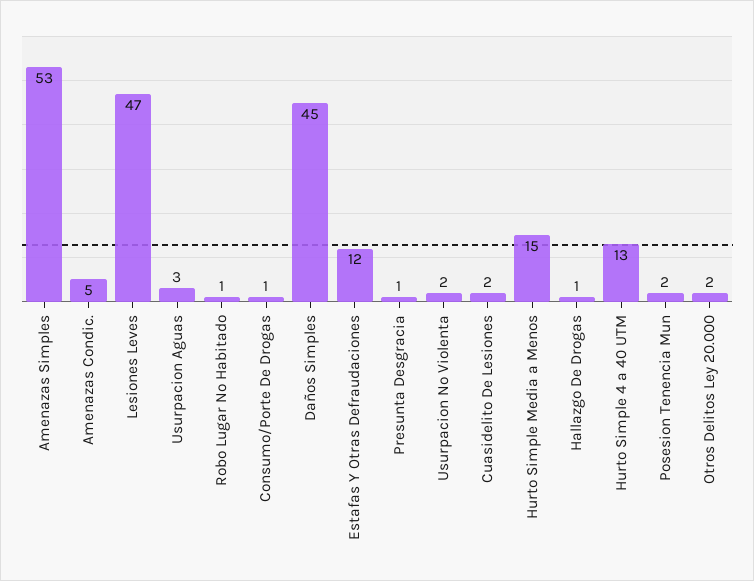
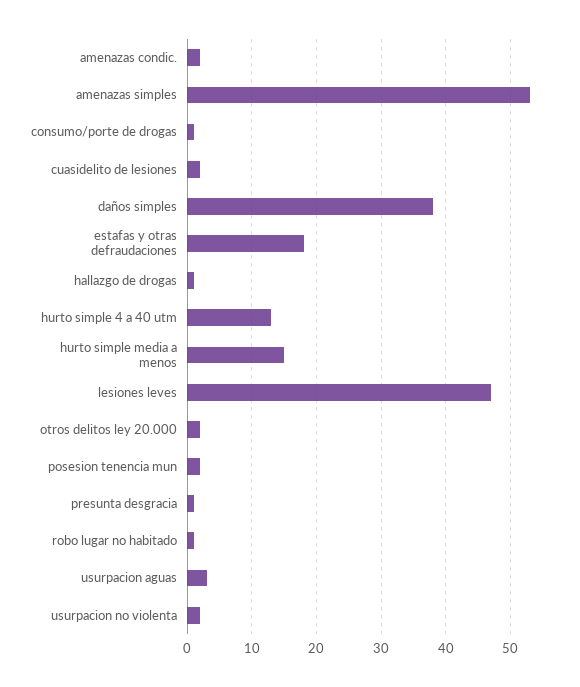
Amenazas Condic.: 5 -> 2
Daños Simples: 45 -> 38
Estafas Y Otras Defraudaciones: 12 -> 18

